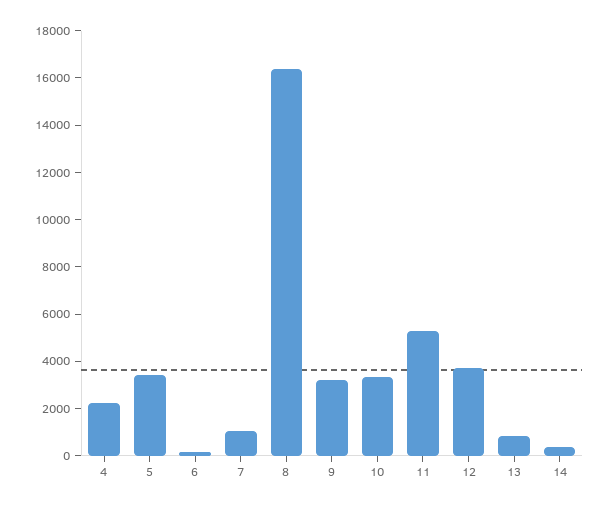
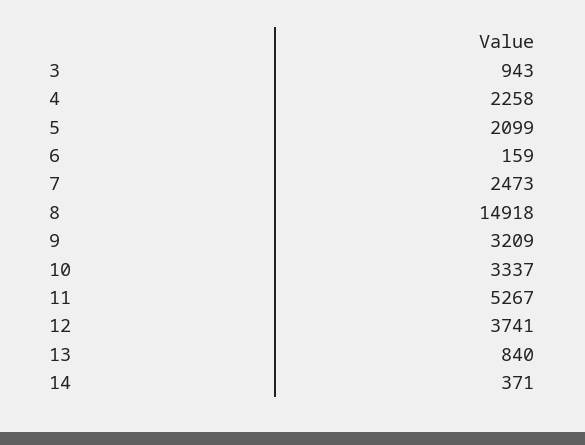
5: 3500 -> 2099
7: 1000 -> 2473
8: 16500 -> 14918
3: none -> 943

